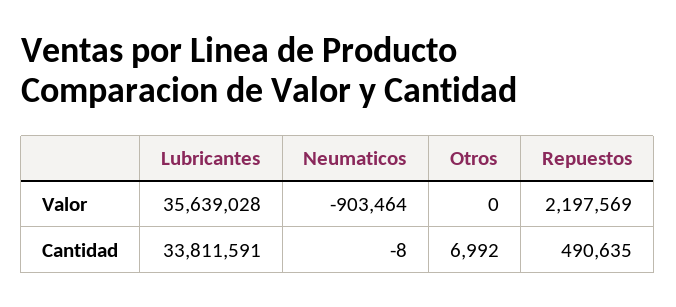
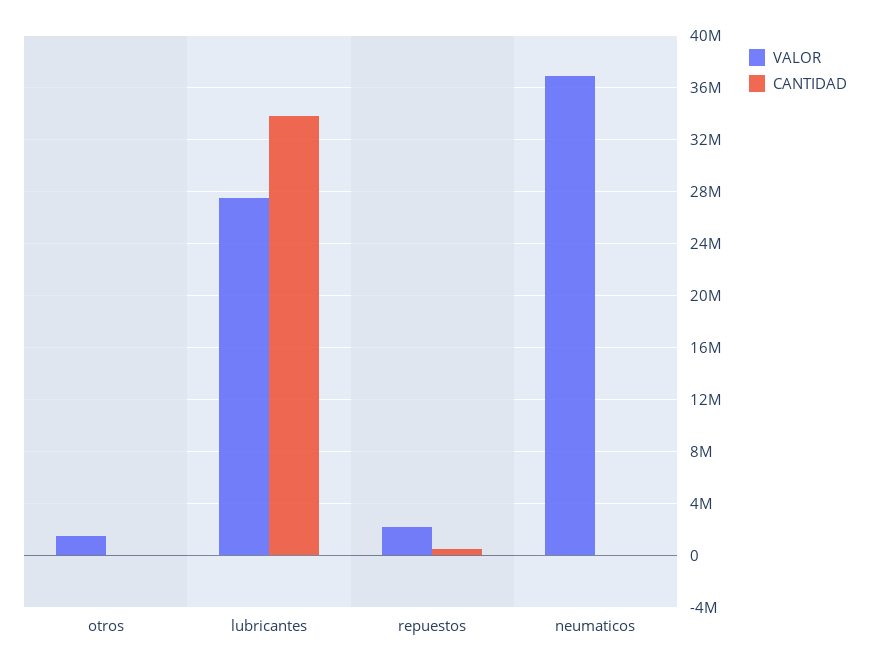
Valor, Lubricantes: 35639028 -> 27500000
Valor, Neumaticos: -903464 -> 37000000
Valor, Otros: 0 -> 1500000

